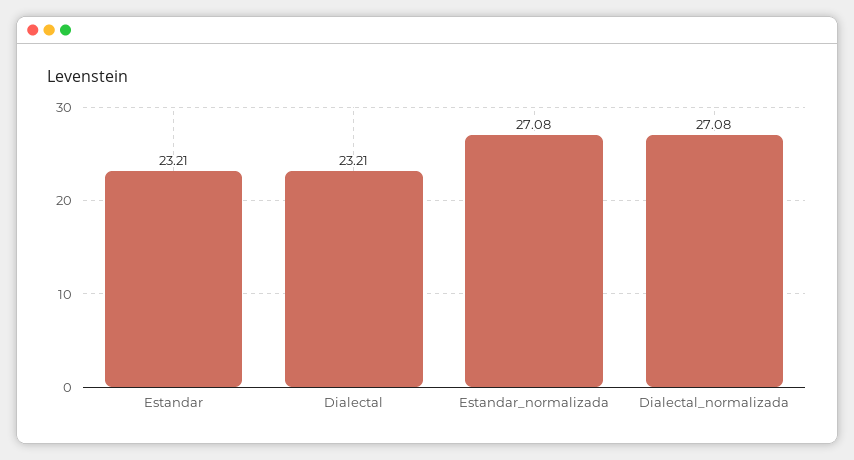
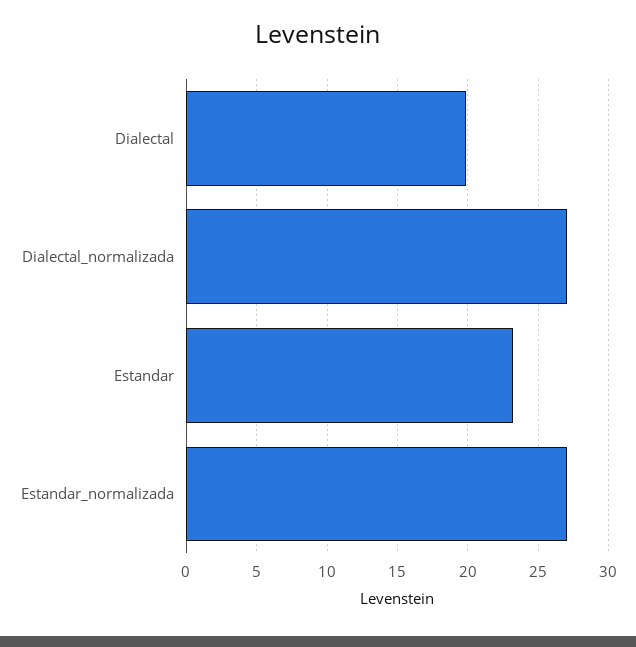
Dialectal: 23.21 -> 20

